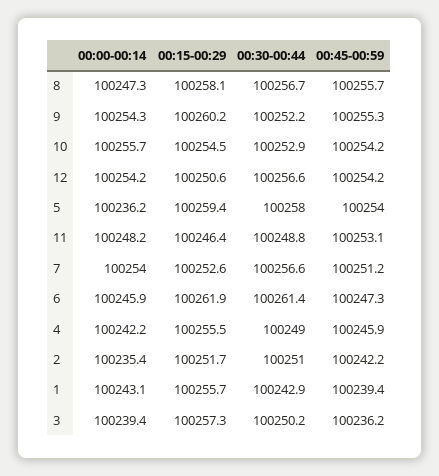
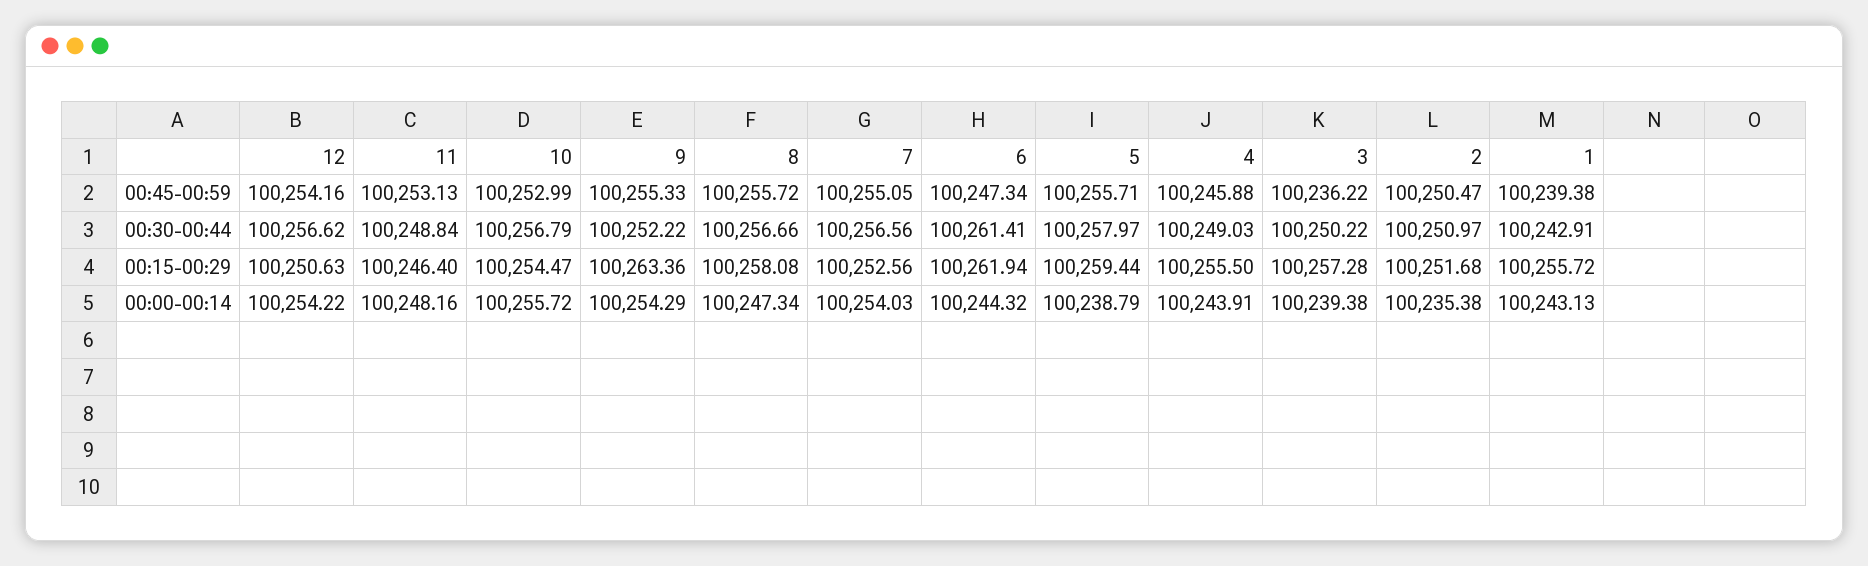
00:15-00:29, 9: 100260.2 -> 100263.36
00:30-00:44, 10: 100252.9 -> 100256.79
00:45-00:59, 10: 100254.2 -> 100252.99
00:00-00:14, 5: 100236.2 -> 100238.79
00:45-00:59, 5: 100254 -> 100255.71
00:45-00:59, 7: 100251.2 -> 100255.05
00:00-00:14, 6: 100245.9 -> 100244.32
00:00-00:14, 4: 100242.2 -> 100243.91
00:45-00:59, 2: 100242.2 -> 100250.47

